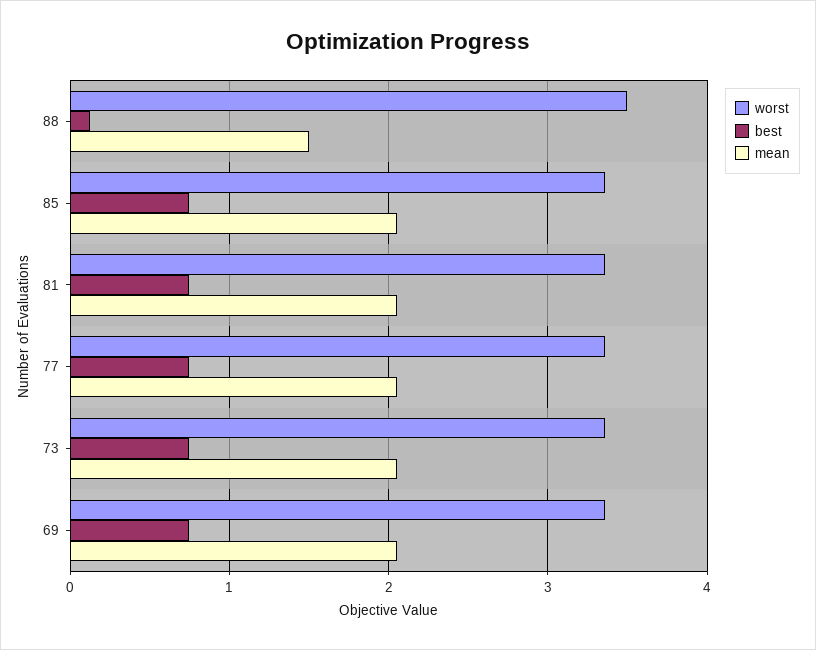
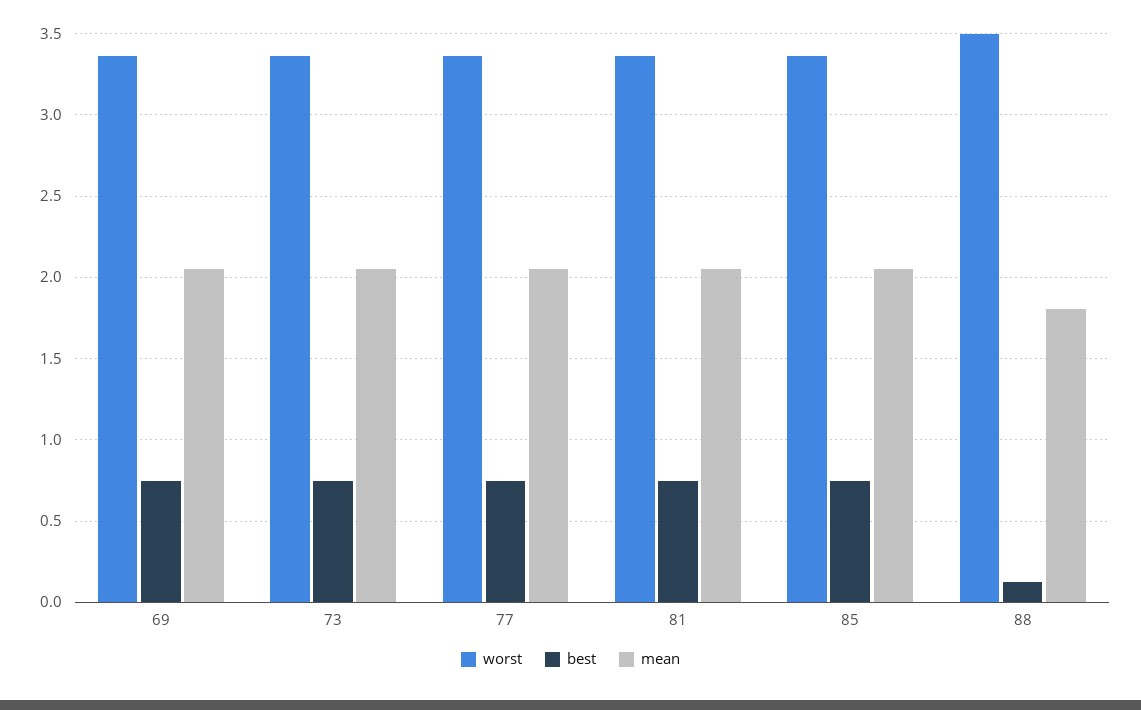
mean, 88: 1.5 -> 1.8

